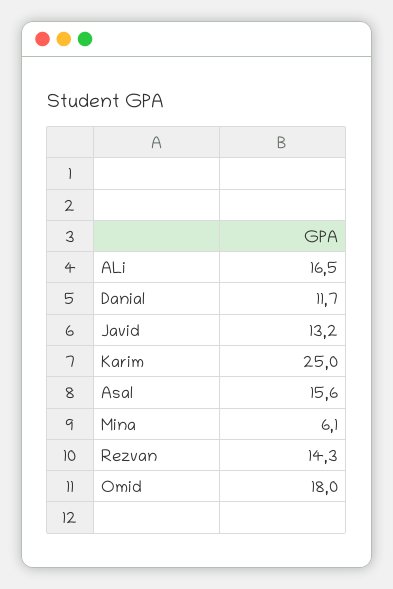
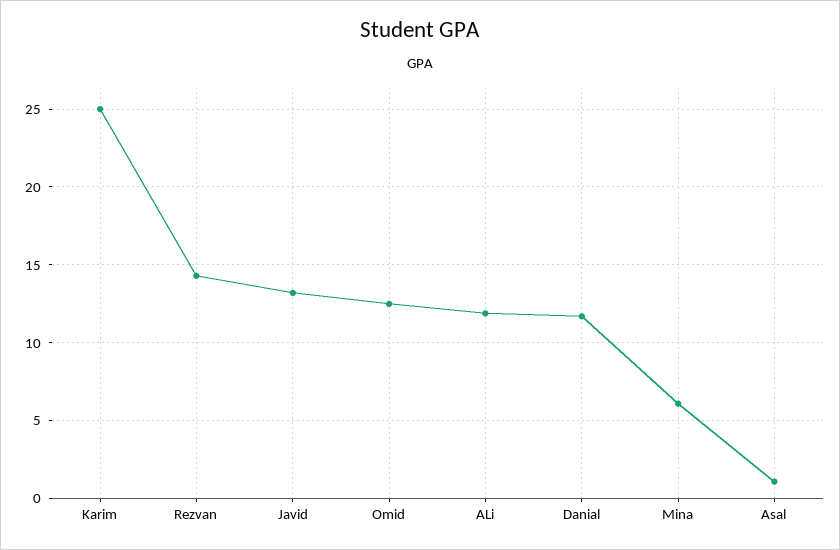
ALi: 16.5 -> 12
Asal: 15.6 -> 1
Omid: 18 -> 12.5

